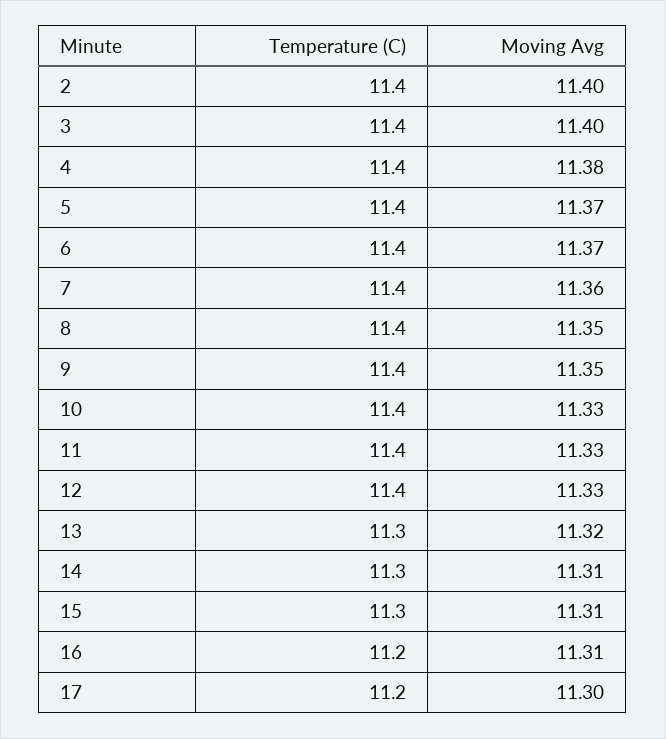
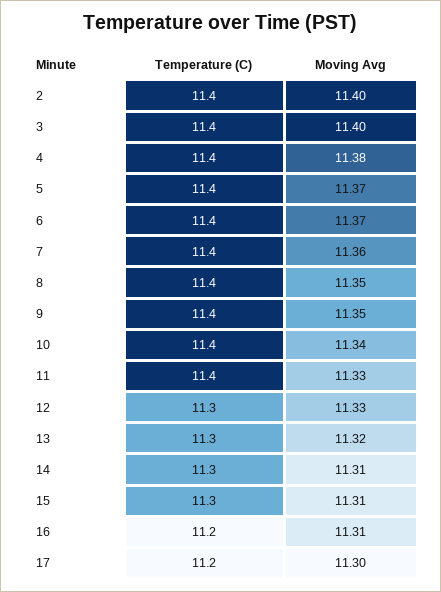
Moving Avg, 10: 11.33 -> 11.34
Temperature (C), 12: 11.4 -> 11.3

